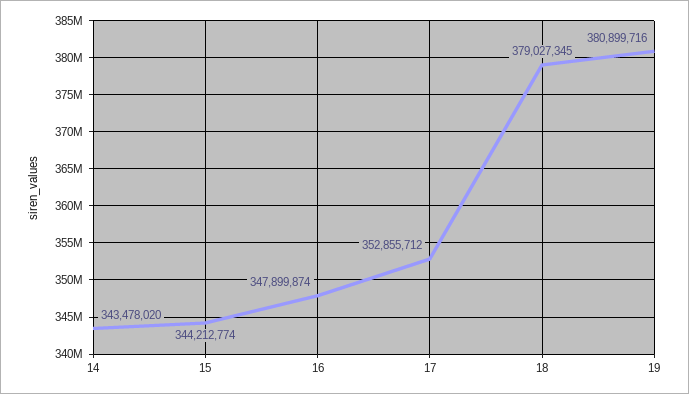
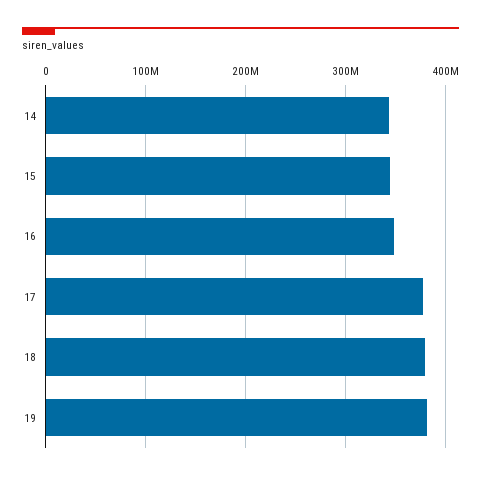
17: 352855712 -> 380000000

